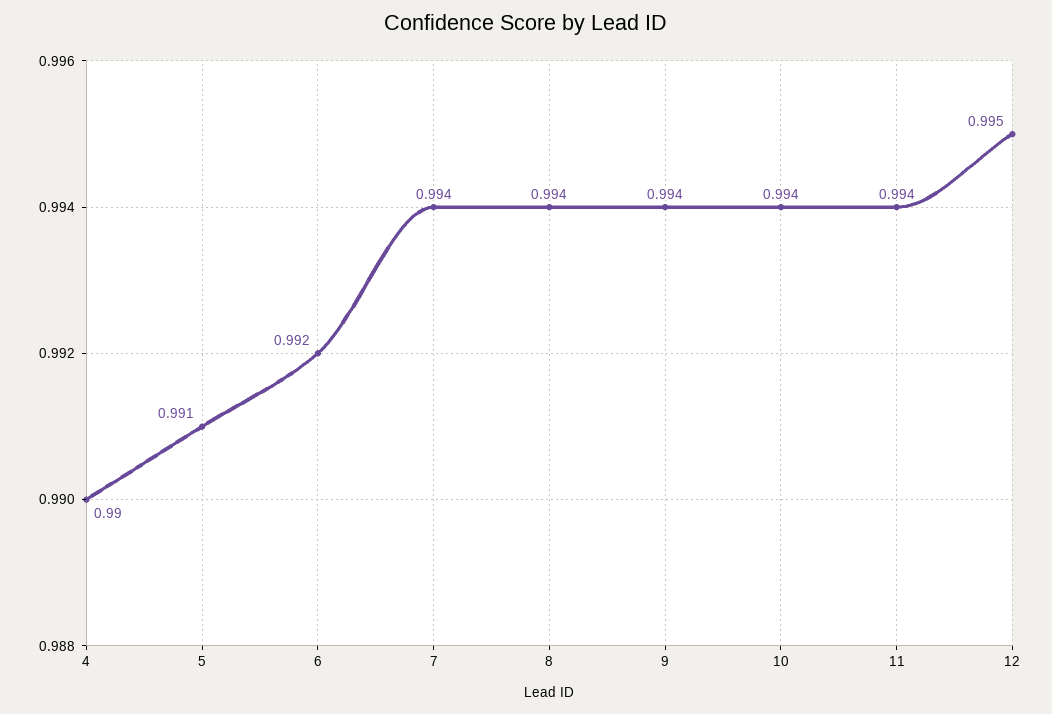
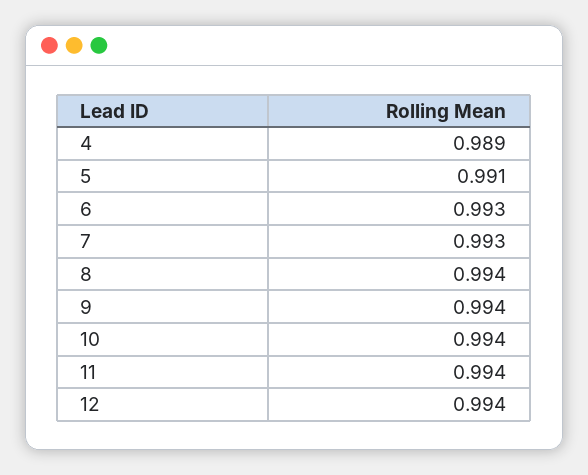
4: 0.99 -> 0.989
6: 0.992 -> 0.993
7: 0.994 -> 0.993
12: 0.995 -> 0.994

